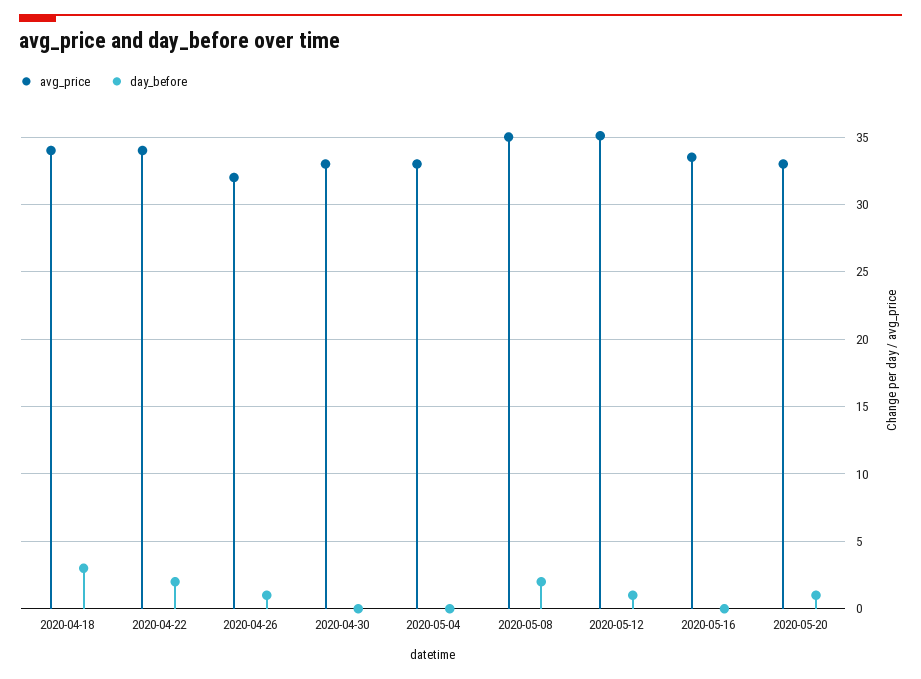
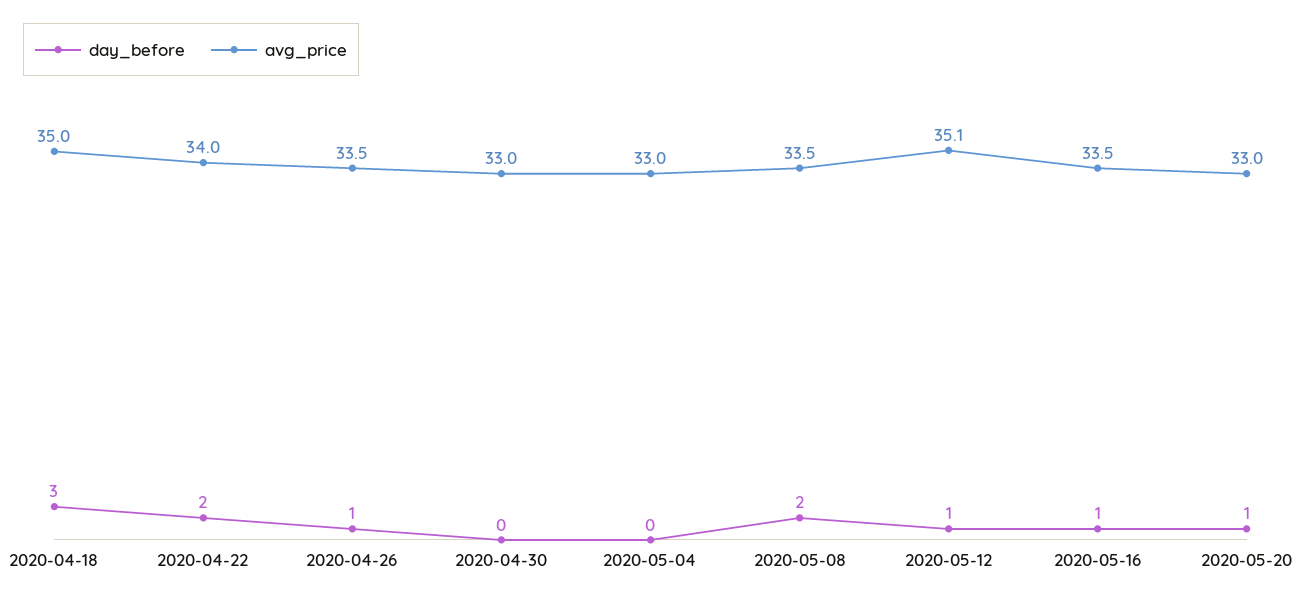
avg_price, 2020-04-18: 34 -> 35
avg_price, 2020-04-26: 32 -> 33.5
avg_price, 2020-05-08: 35 -> 33.5
day_before, 2020-05-16: 0 -> 1

